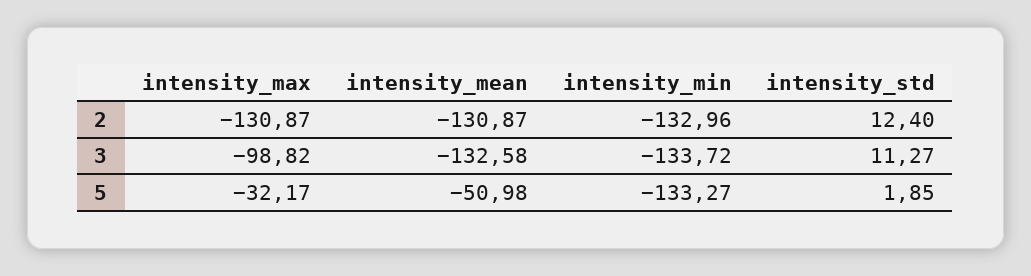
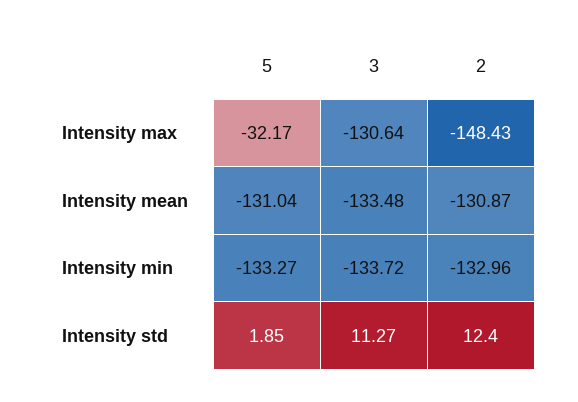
intensity_max, 2: -130.87 -> -148.43
intensity_max, 3: -98.82 -> -130.64
intensity_mean, 3: -132.58 -> -133.48
intensity_mean, 5: -50.98 -> -131.04

